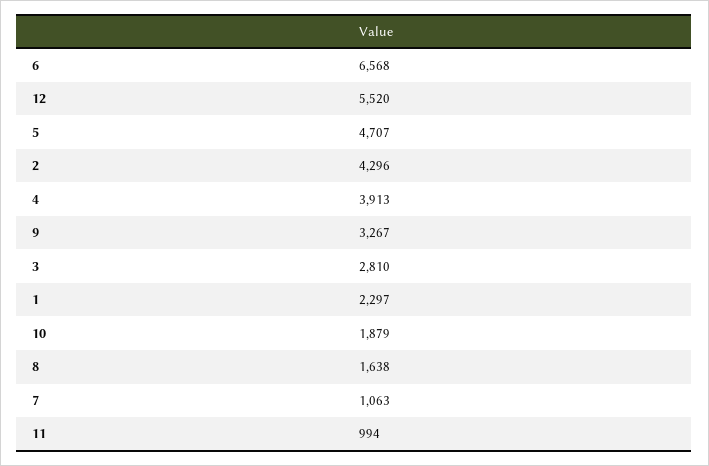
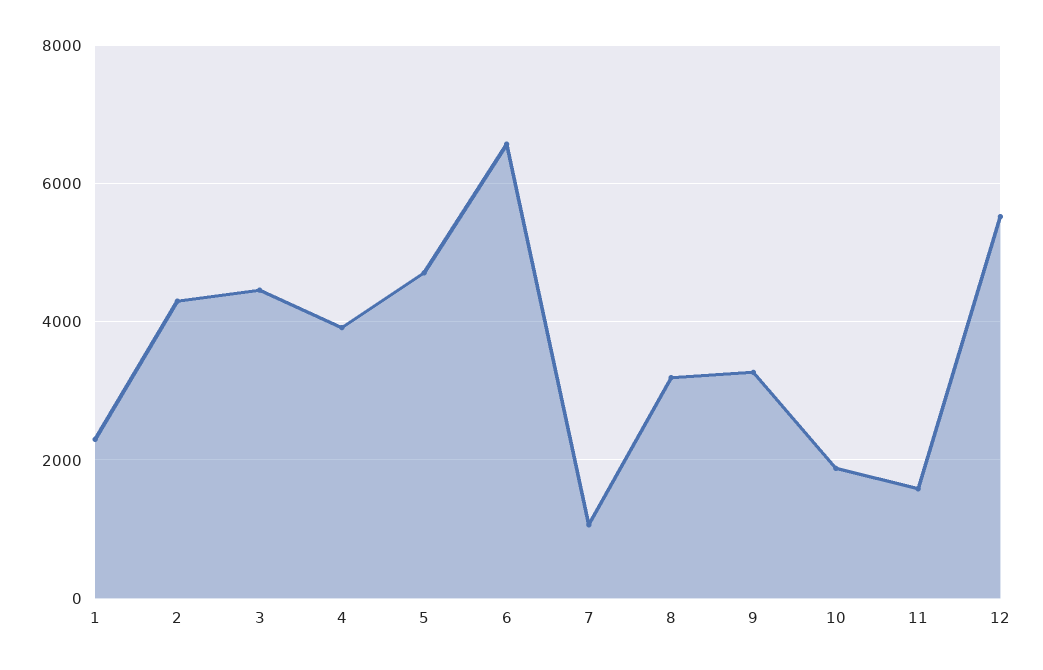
3: 2810 -> 4400
8: 1638 -> 3200
11: 994 -> 1600

